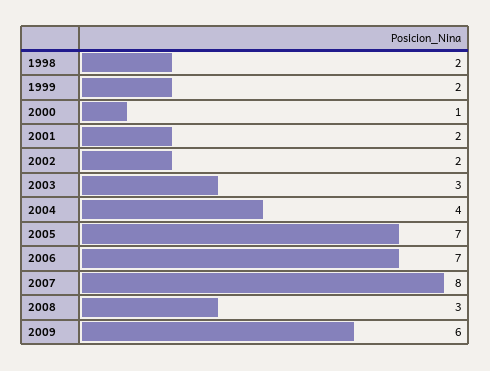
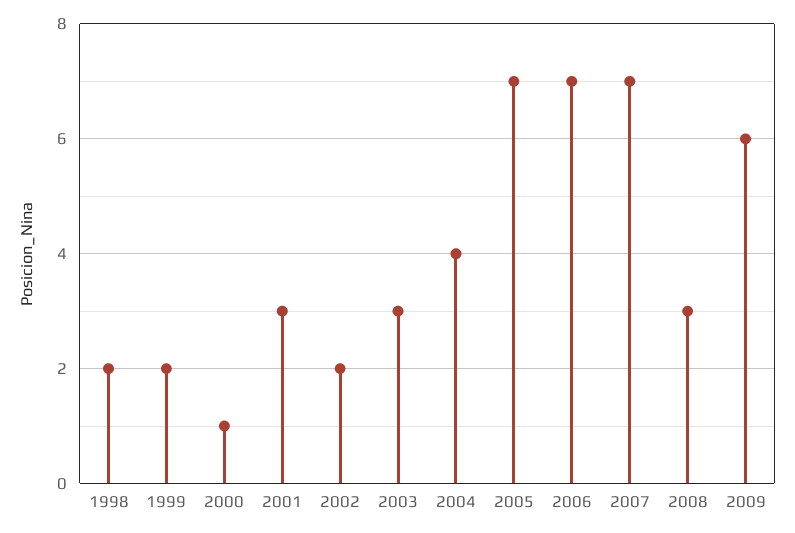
2001: 2 -> 3
2007: 8 -> 7

